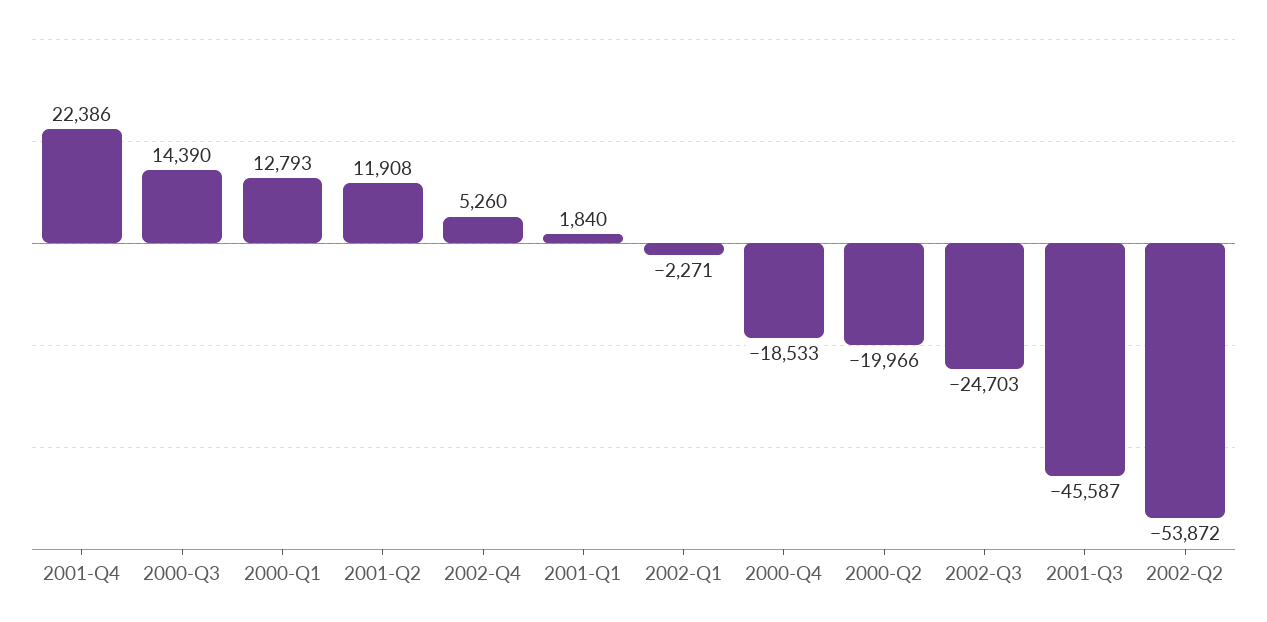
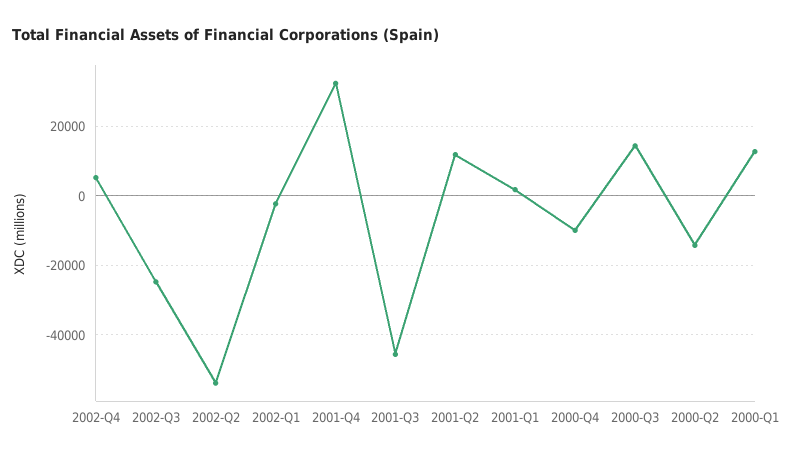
2001-Q4: 22386 -> 32000
2000-Q4: -18533 -> -10000
2000-Q2: -19966 -> -14000

